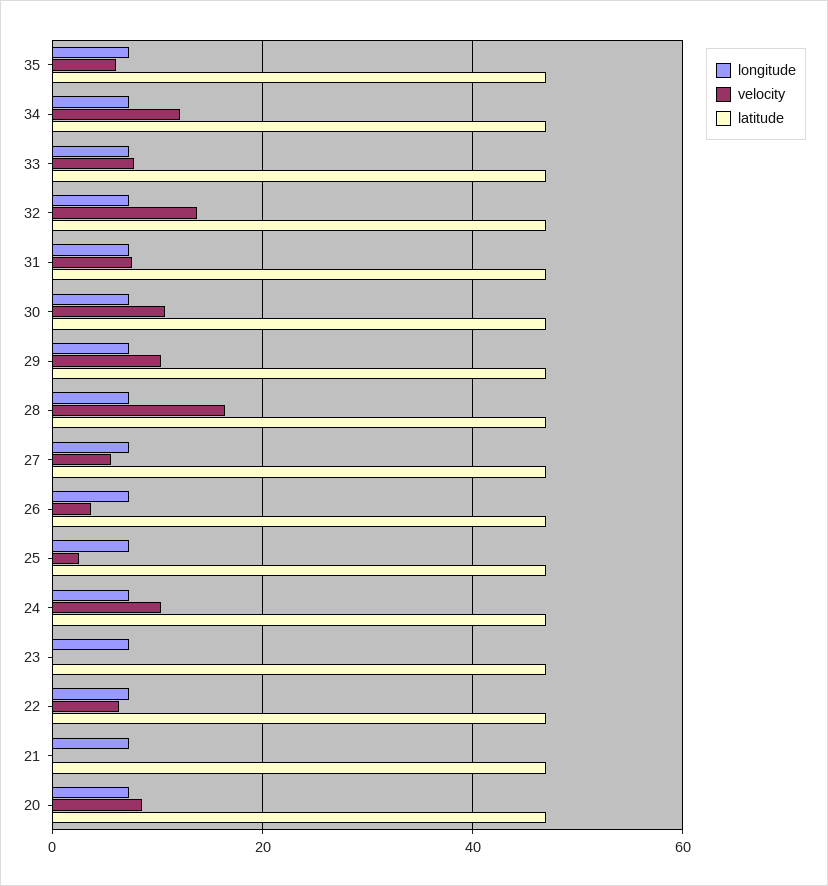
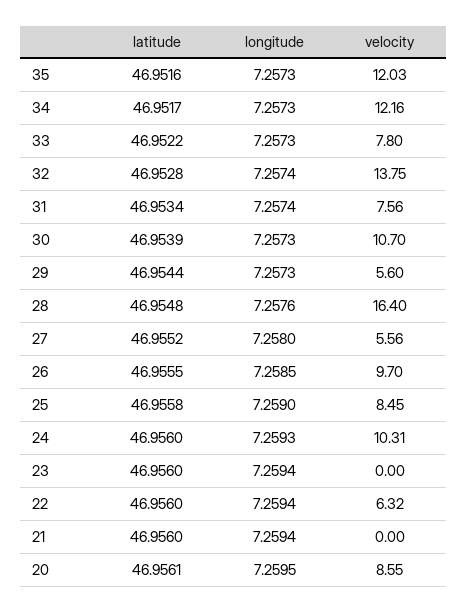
velocity, 35: 6 -> 12.03
velocity, 29: 10 -> 5.6
velocity, 26: 4 -> 9.7
velocity, 25: 2 -> 8.45

